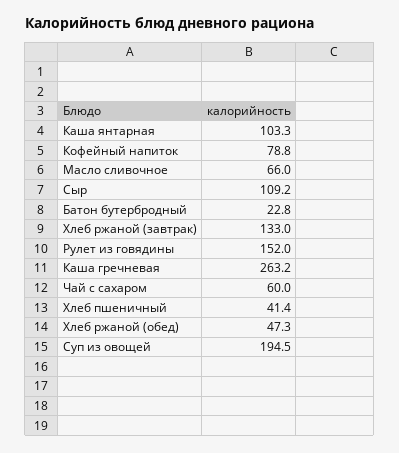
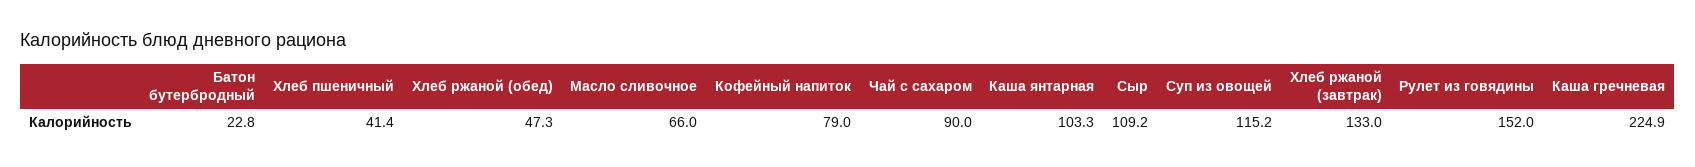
Кофейный напиток: 78.8 -> 79
Каша гречневая: 263.2 -> 224.9
Чай с сахаром: 60 -> 90
Суп из овощей: 194.5 -> 115.2

